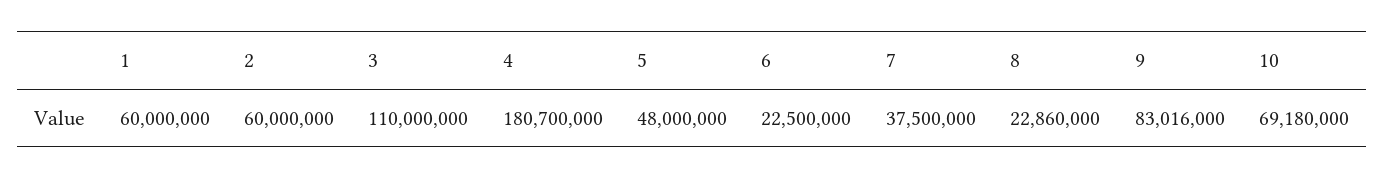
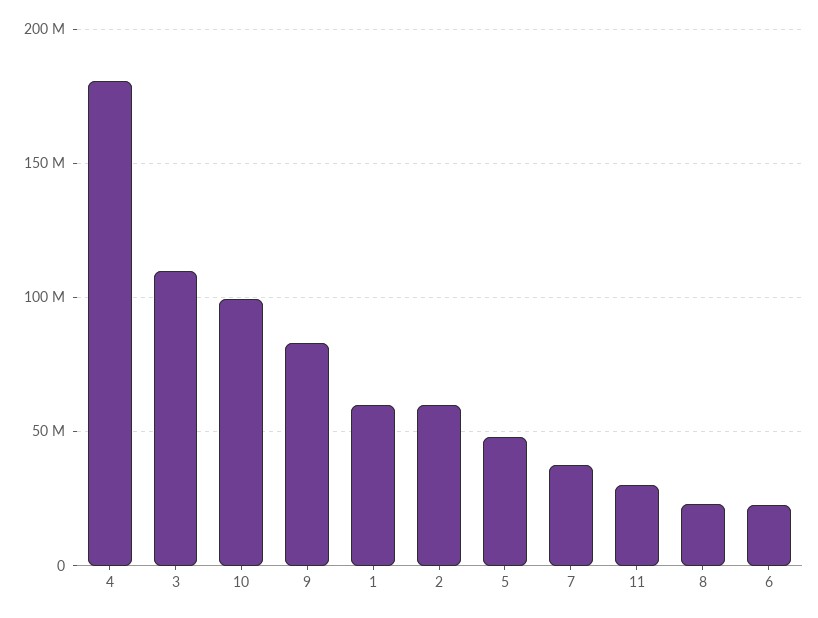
10: 69180000 -> 100000000
11: none -> 30000000

